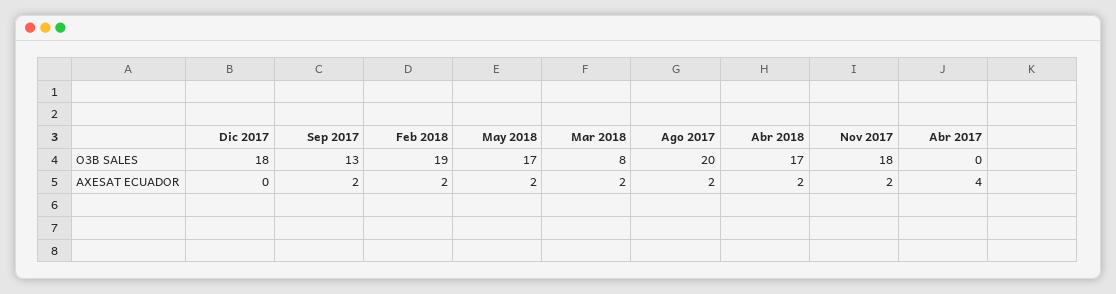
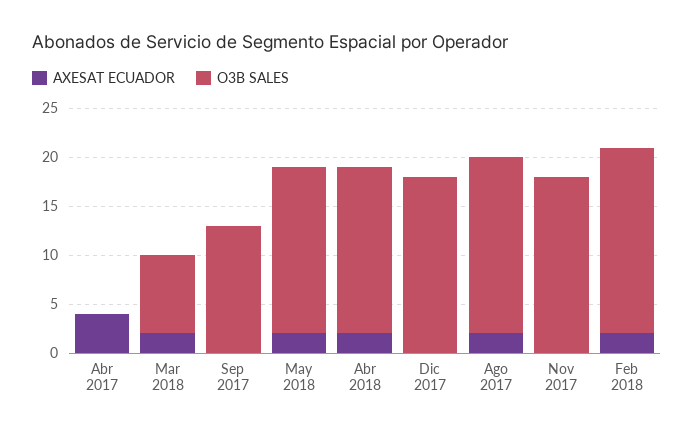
O3B SALES, Ago 2017: 20 -> 18
AXESAT ECUADOR, Sep 2017: 2 -> 0
AXESAT ECUADOR, Nov 2017: 2 -> 0

